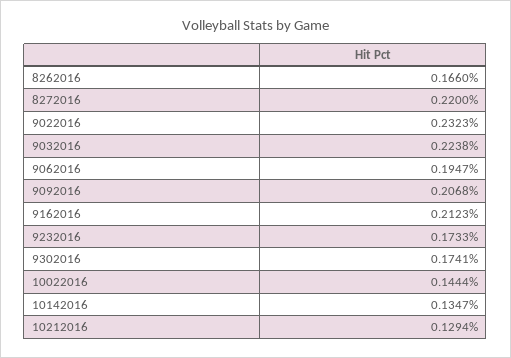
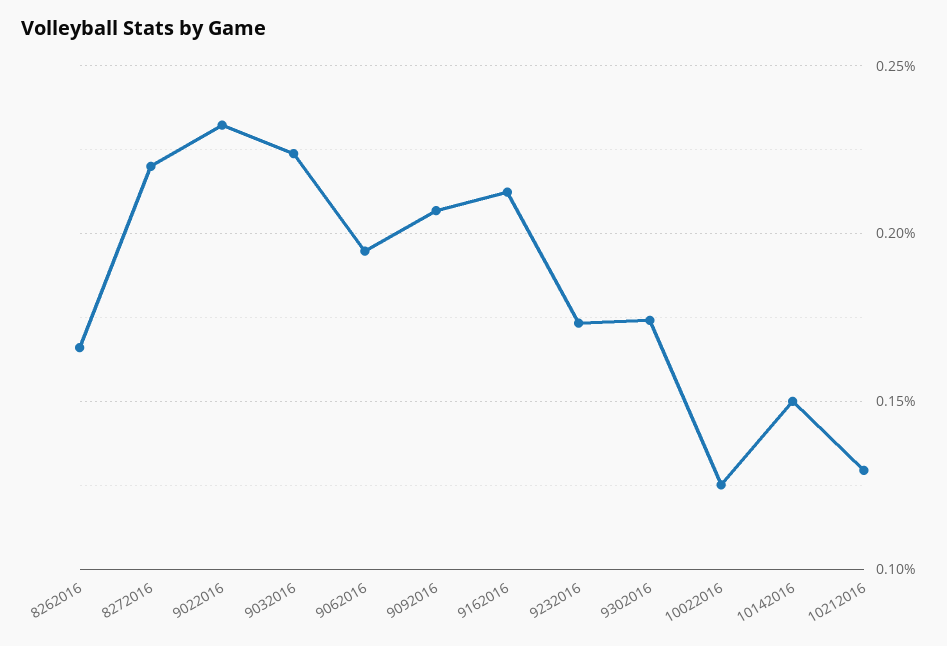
10022016: 0.1444 -> 0.125
10142016: 0.1347 -> 0.15

